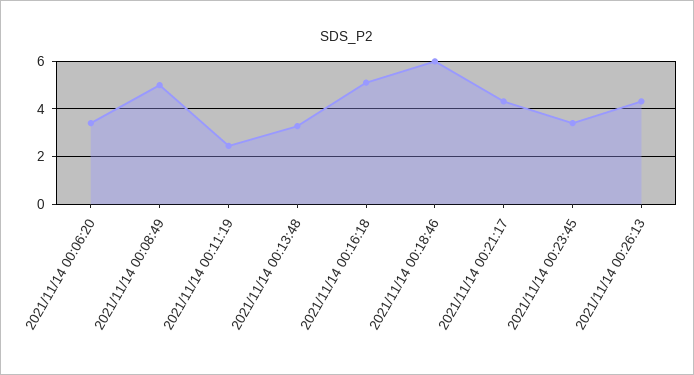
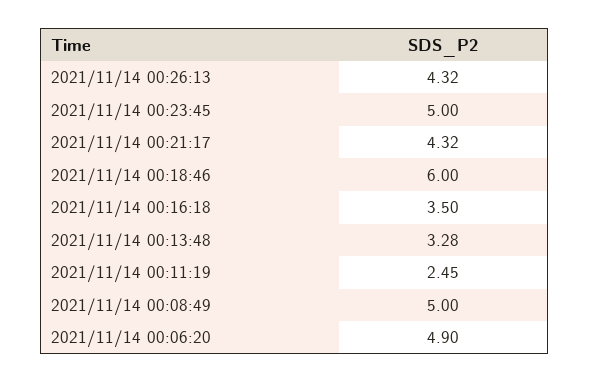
2021/11/14 00:06:20: 3.5 -> 4.9
2021/11/14 00:16:18: 5 -> 3.5
2021/11/14 00:23:45: 3.5 -> 5

